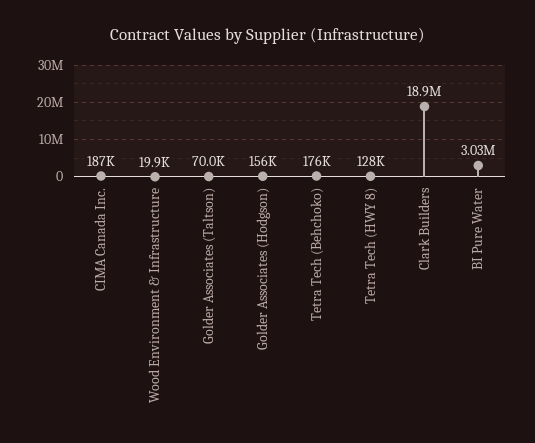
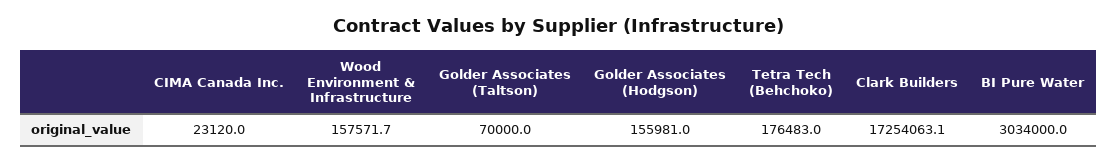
CIMA Canada Inc.: 187000 -> 23120
Wood Environment & Infrastructure: 19900 -> 157571.7
Tetra Tech (HWY 8): 128000 -> none
Clark Builders: 18900000 -> 17254063.1

